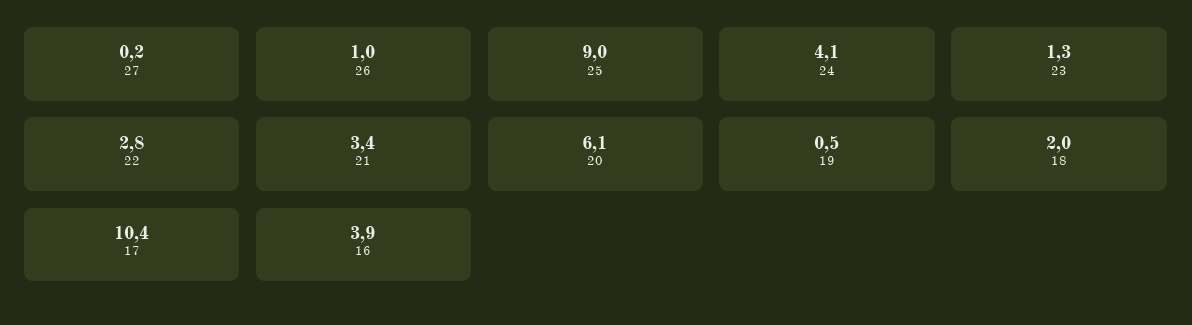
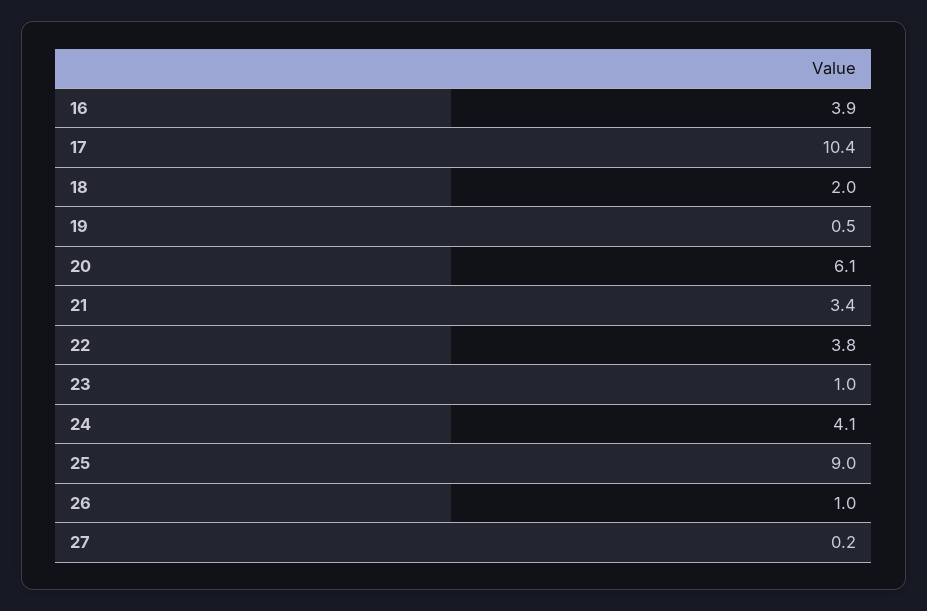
23: 1.3 -> 1
22: 2.8 -> 3.8

